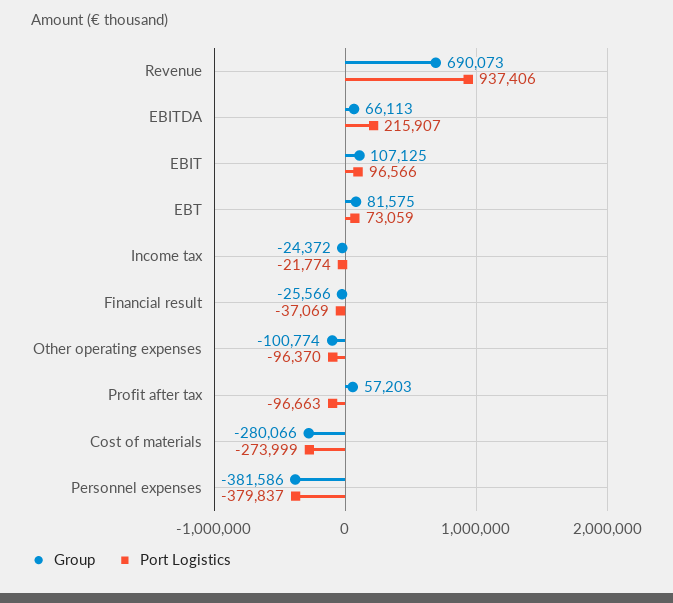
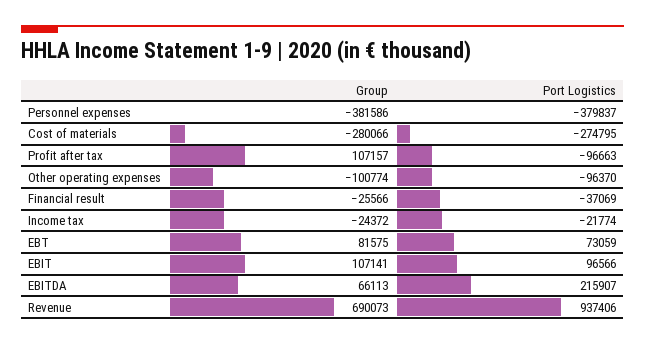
Group, EBIT: 107125 -> 107141
Group, Profit after tax: 57203 -> 107157
Port Logistics, Cost of materials: -273999 -> -274795

